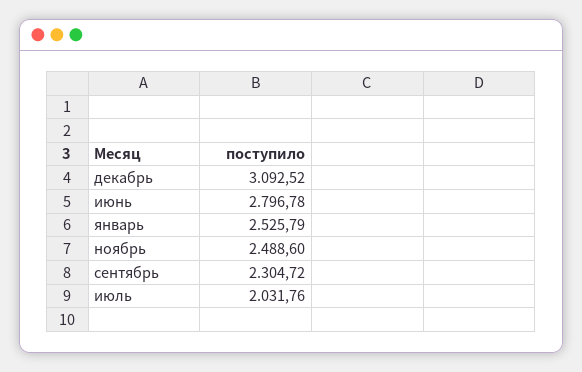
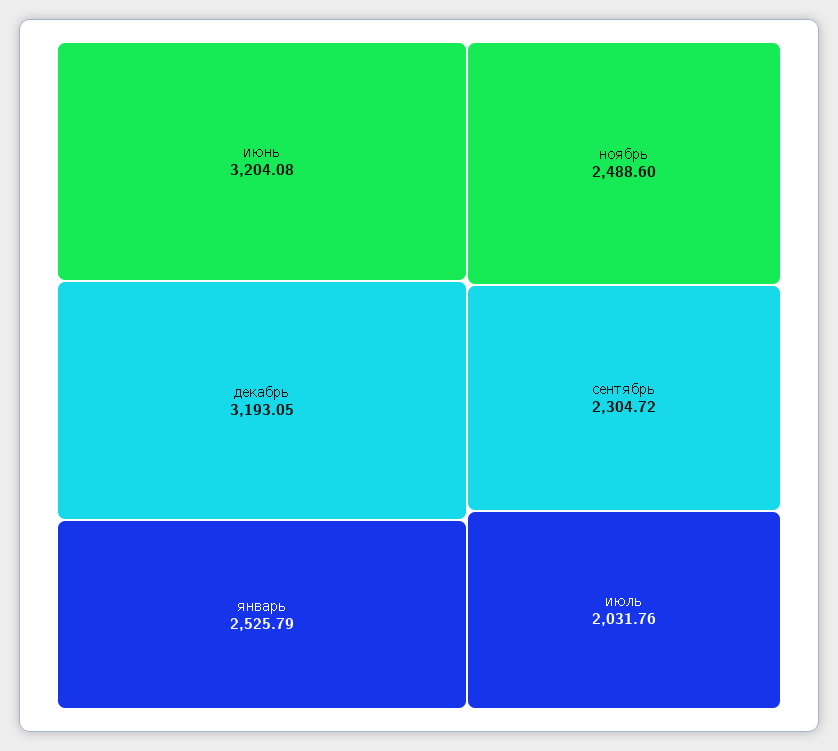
декабрь: 3092.52 -> 3193.05
июнь: 2796.78 -> 3204.08

